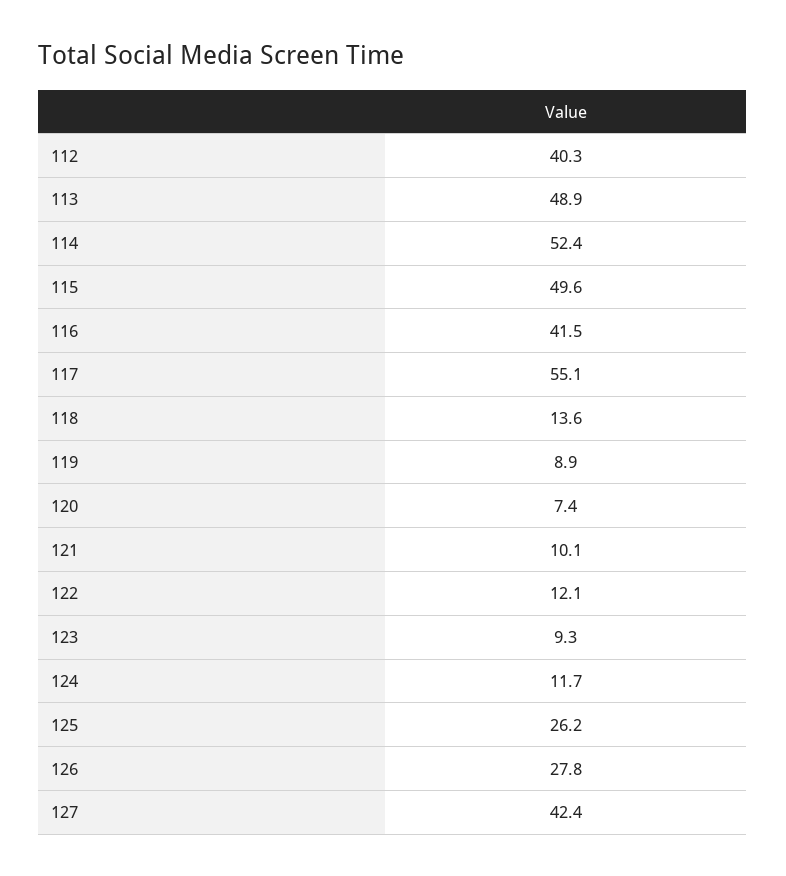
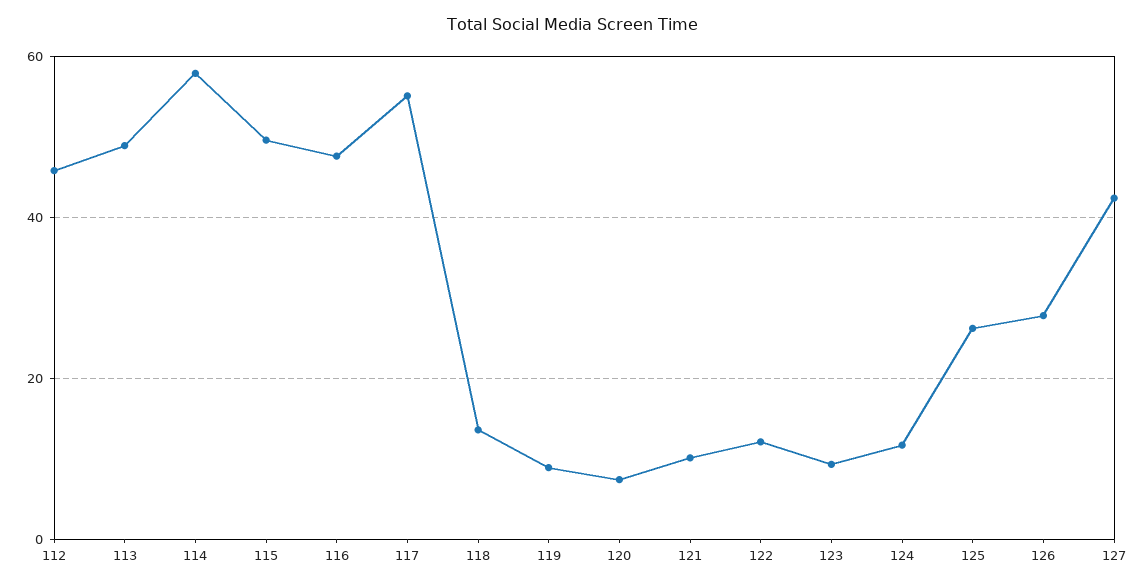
112: 40.3 -> 46
114: 52.4 -> 58
116: 41.5 -> 48

